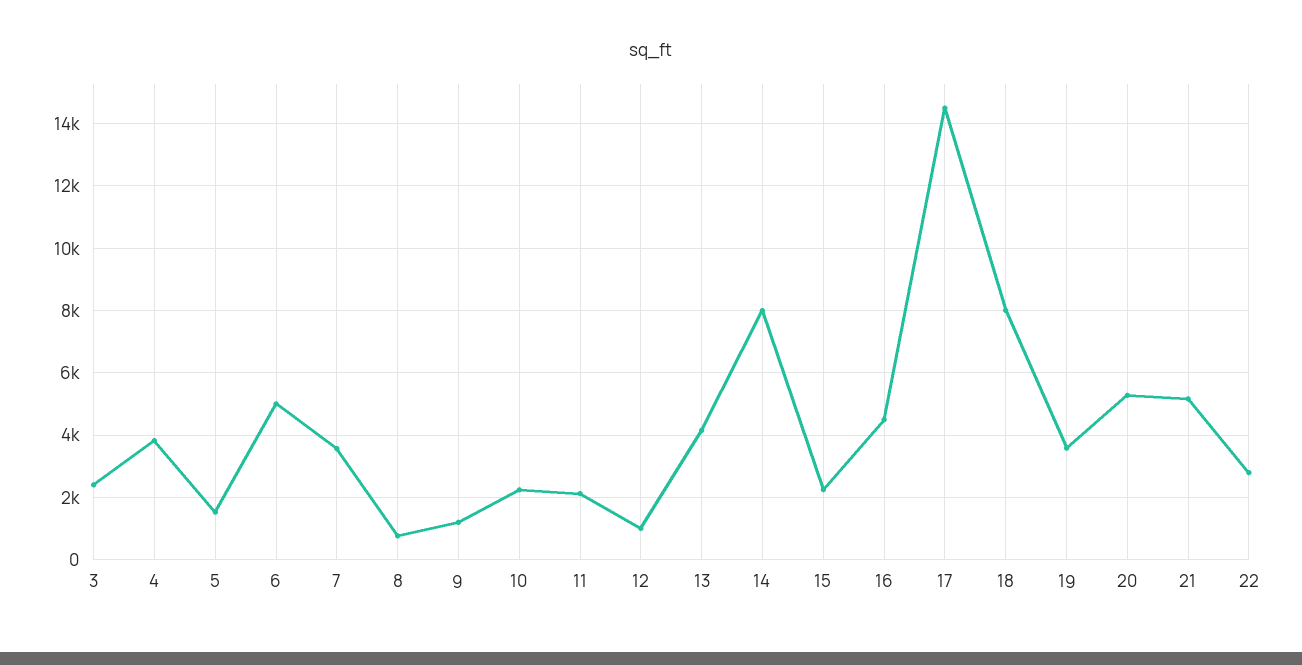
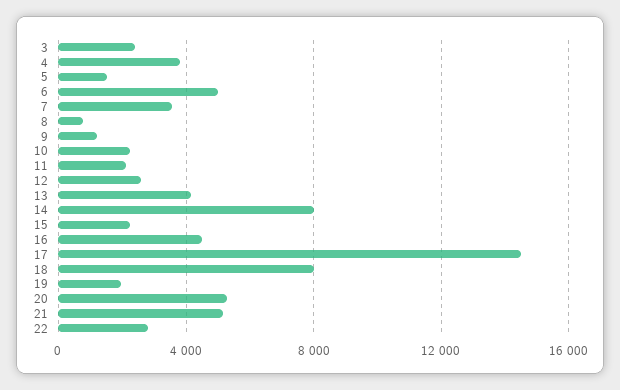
12: 1000 -> 2500
19: 3600 -> 2000

